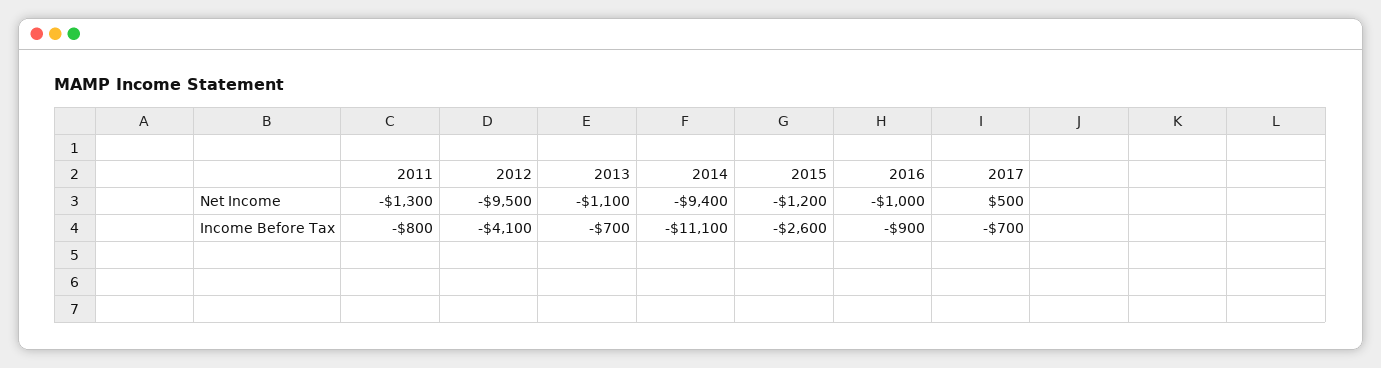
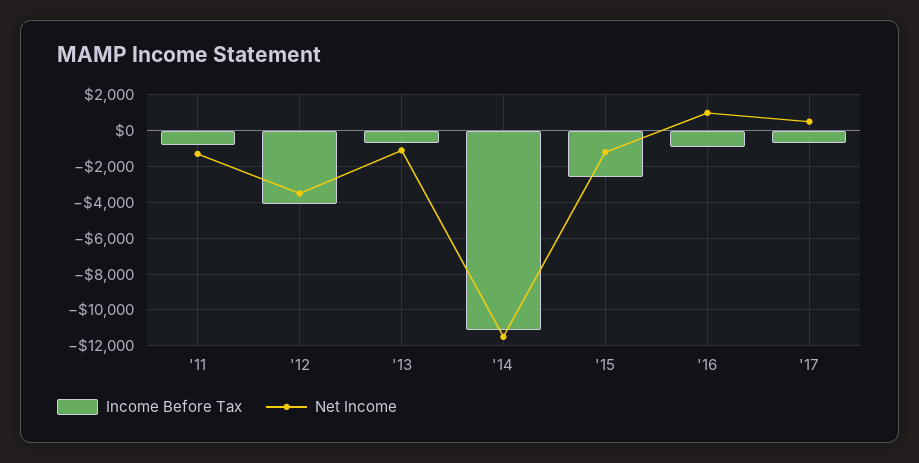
Net Income, 2012: -9500 -> -3500
Net Income, 2014: -9400 -> -11500
Net Income, 2016: -1000 -> 1000

